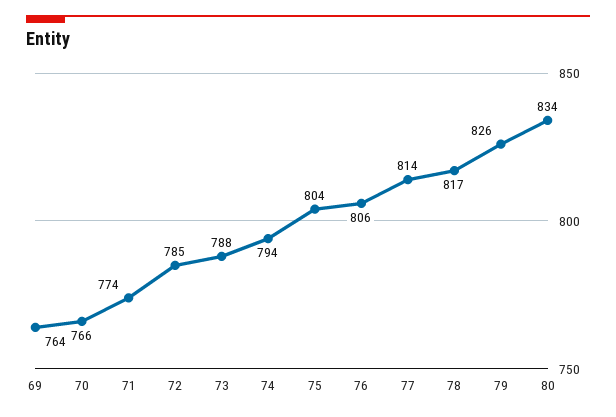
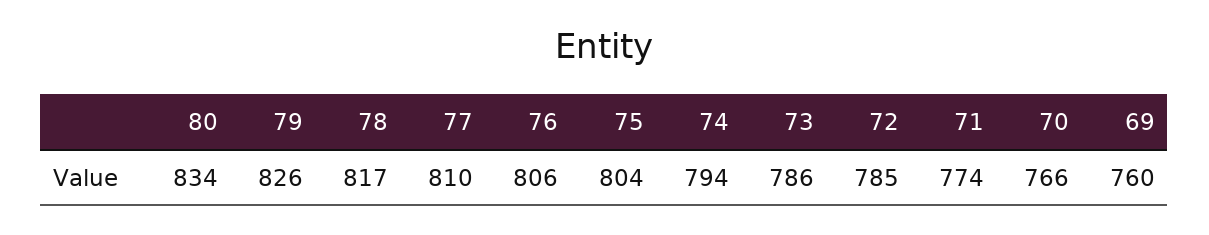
69: 764 -> 760
73: 788 -> 786
77: 814 -> 810

